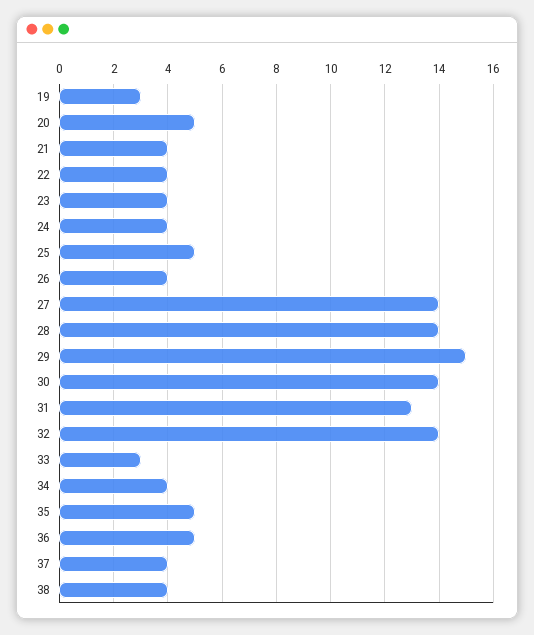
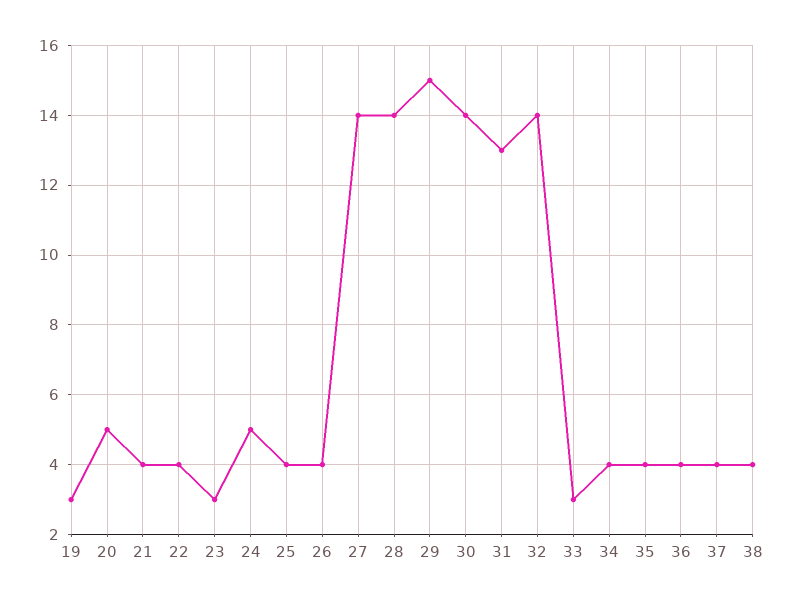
23: 4 -> 3
24: 4 -> 5
25: 5 -> 4
35: 5 -> 4
36: 5 -> 4

